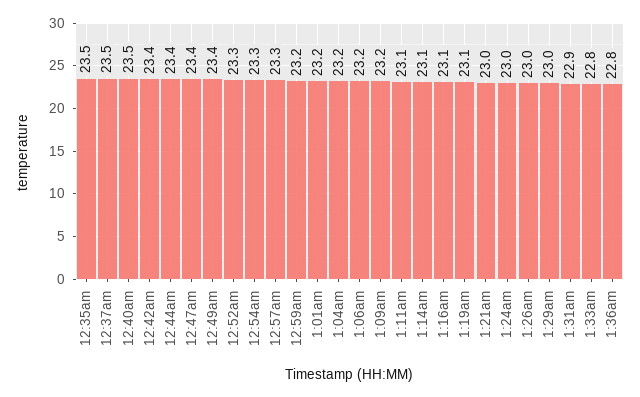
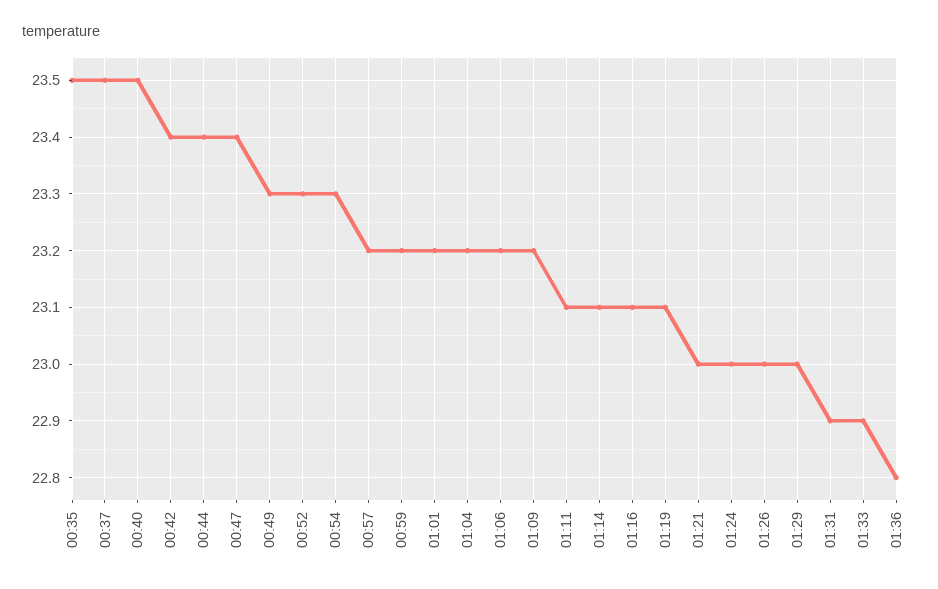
12:49am: 23.4 -> 23.3
12:57am: 23.3 -> 23.2
1:33am: 22.8 -> 22.9

